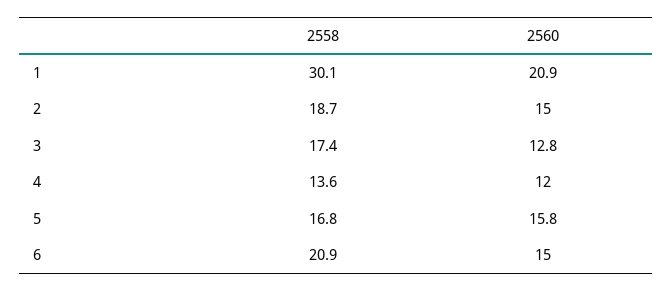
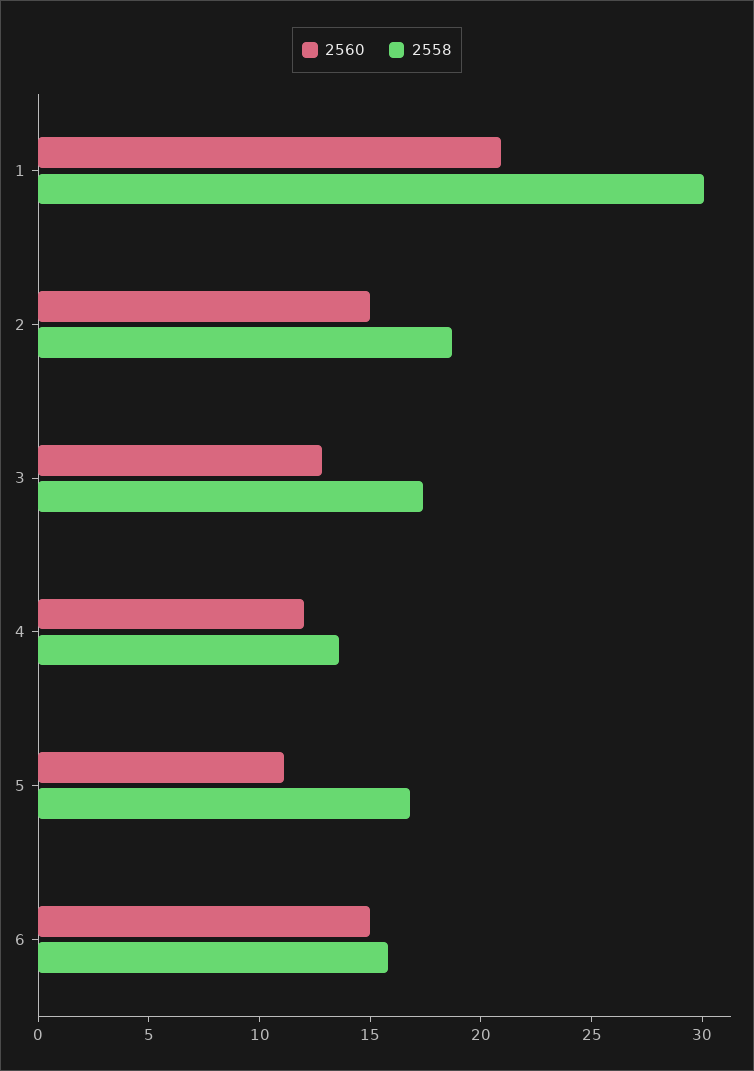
2560, 5: 15.8 -> 11
2558, 6: 20.9 -> 16

